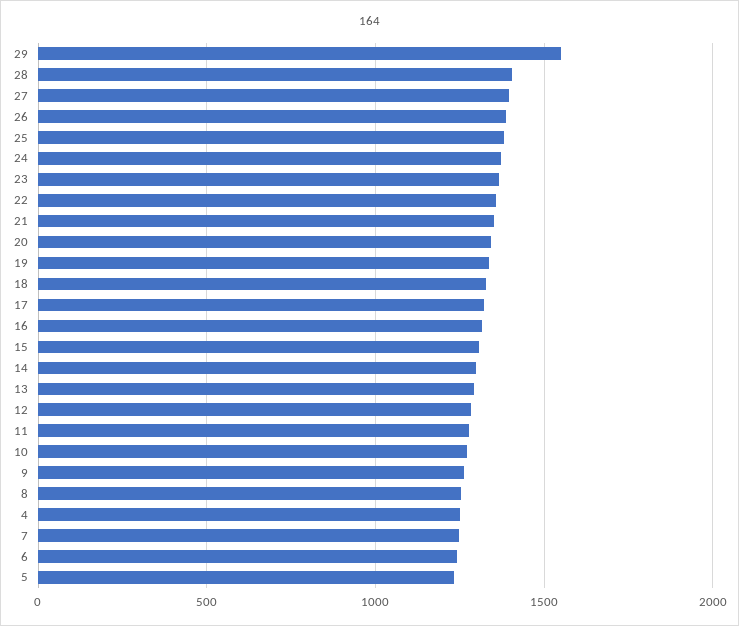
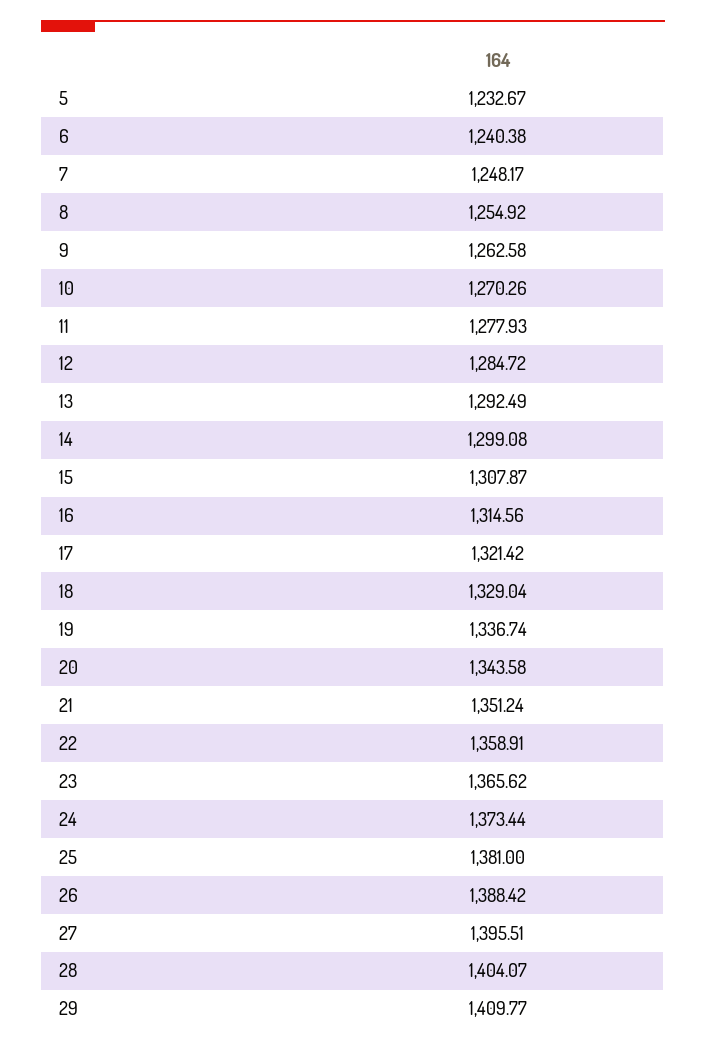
29: 1550 -> 1409.77
4: 1250 -> none

